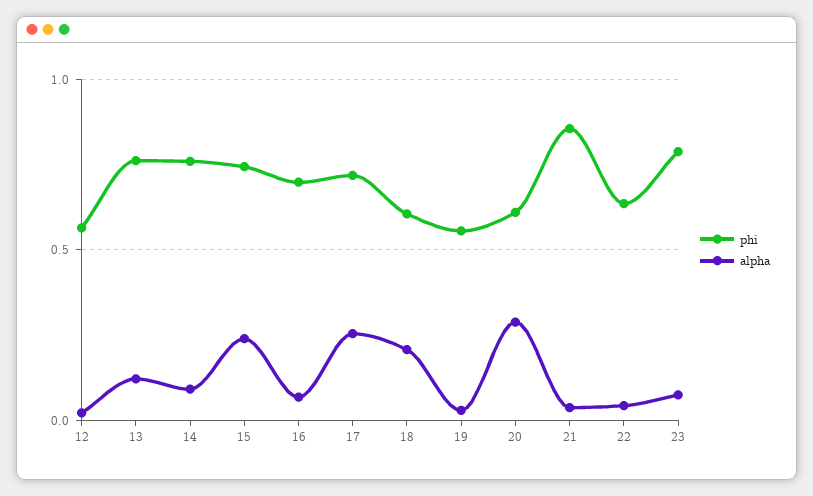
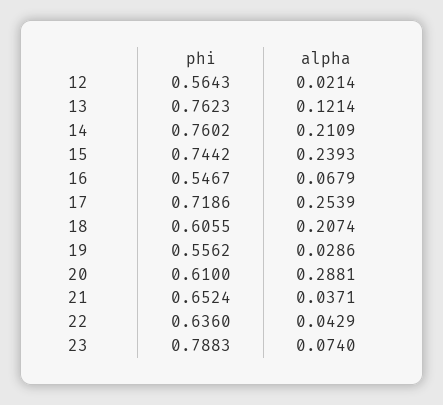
alpha, 14: 0.1 -> 0.2109
phi, 16: 0.7 -> 0.5467
phi, 21: 0.85 -> 0.6524

